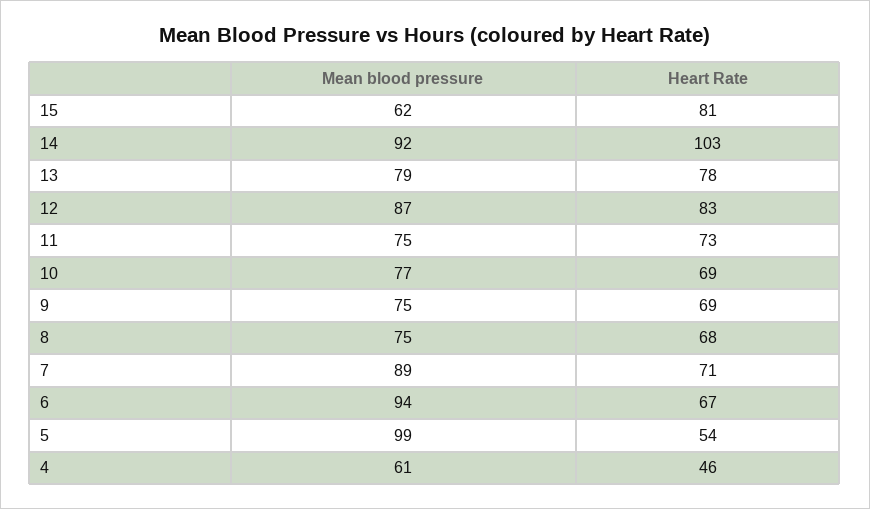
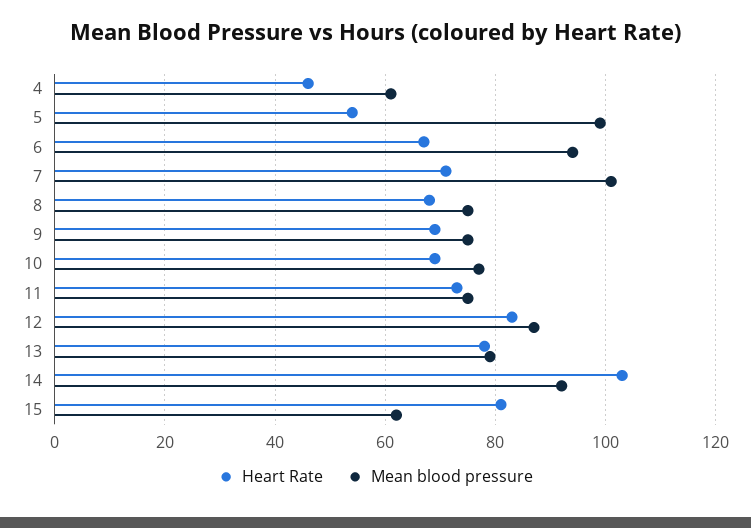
Mean blood pressure, 7: 89 -> 100

